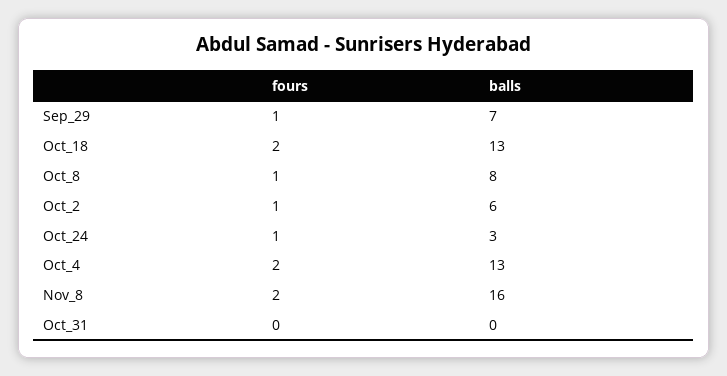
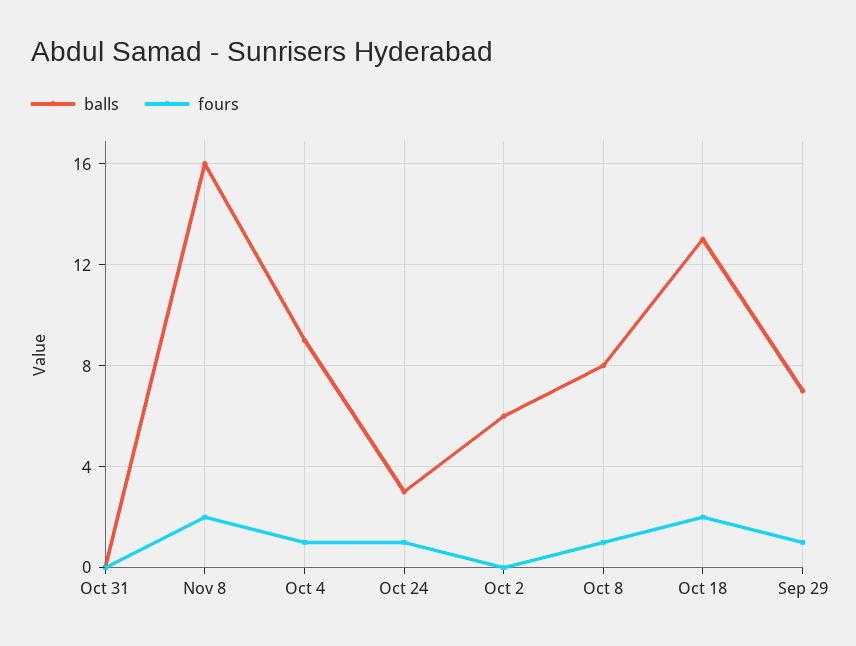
fours, Oct_2: 1 -> 0
fours, Oct_4: 2 -> 1
balls, Oct_4: 13 -> 9

